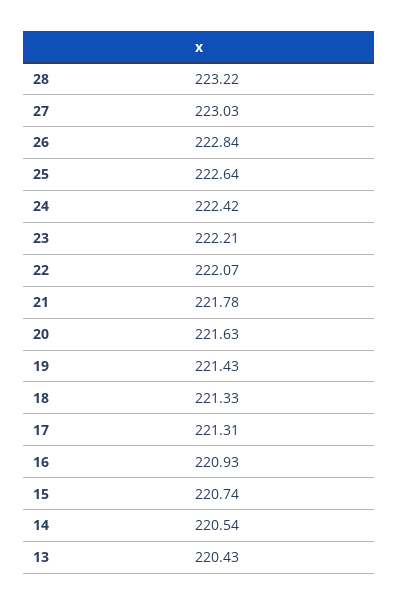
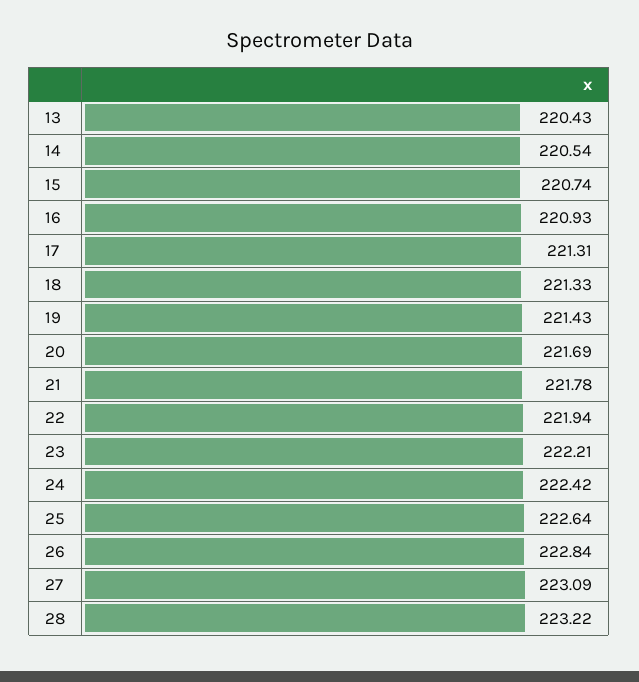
27: 223.03 -> 223.09
22: 222.07 -> 221.94
20: 221.63 -> 221.69

